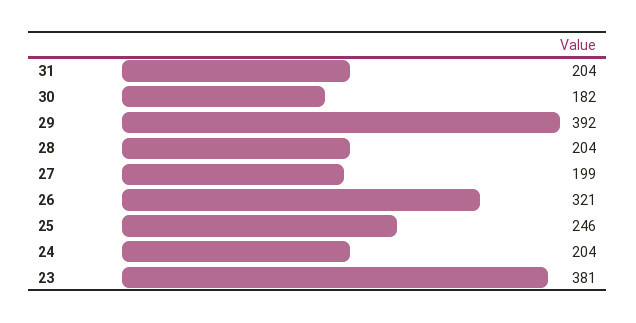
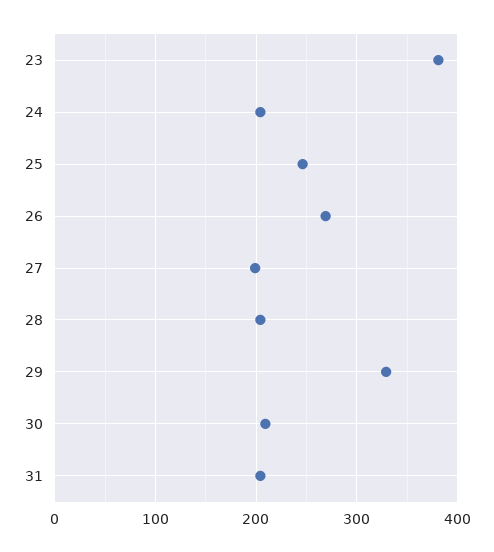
30: 182 -> 210
29: 392 -> 330
26: 321 -> 270

